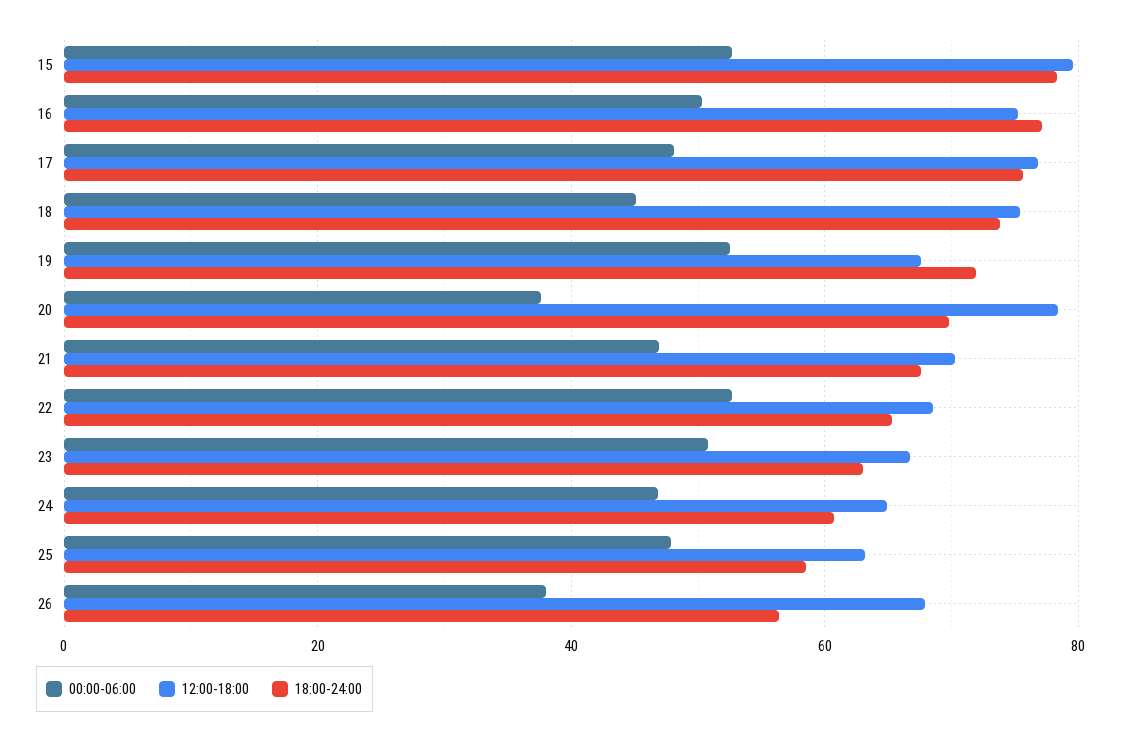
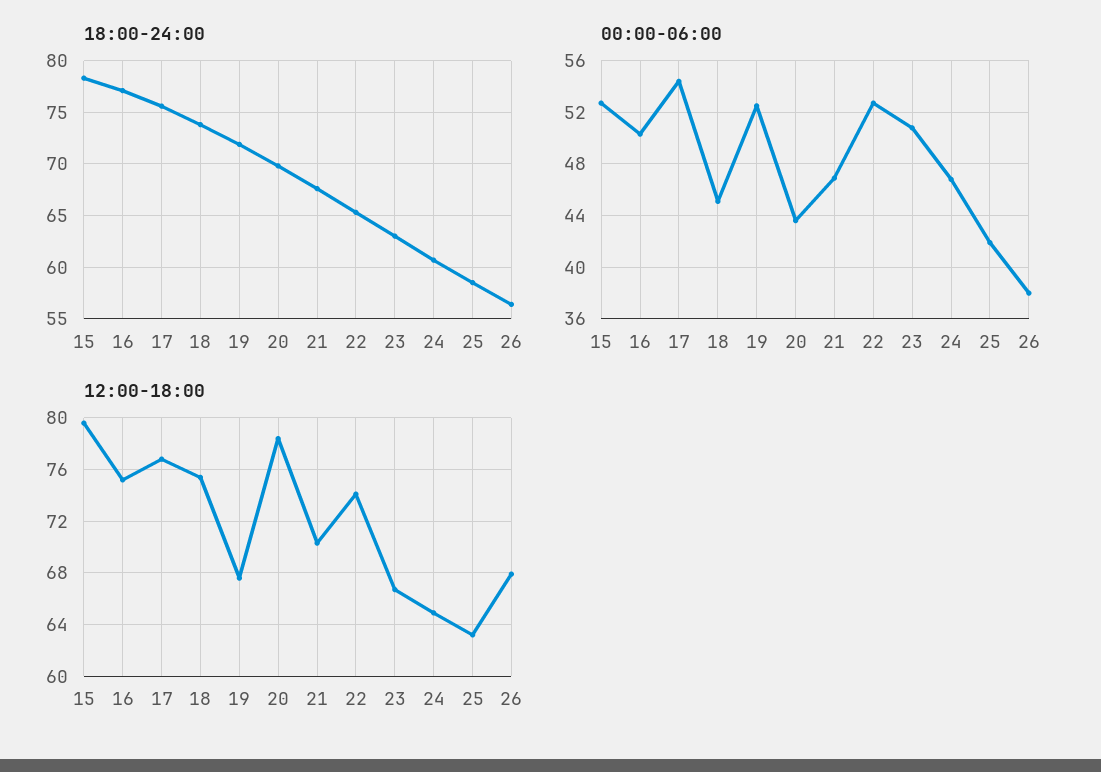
00:00-06:00, 17: 48 -> 54.5
00:00-06:00, 20: 38 -> 43.5
12:00-18:00, 22: 68 -> 74
00:00-06:00, 25: 48 -> 42

